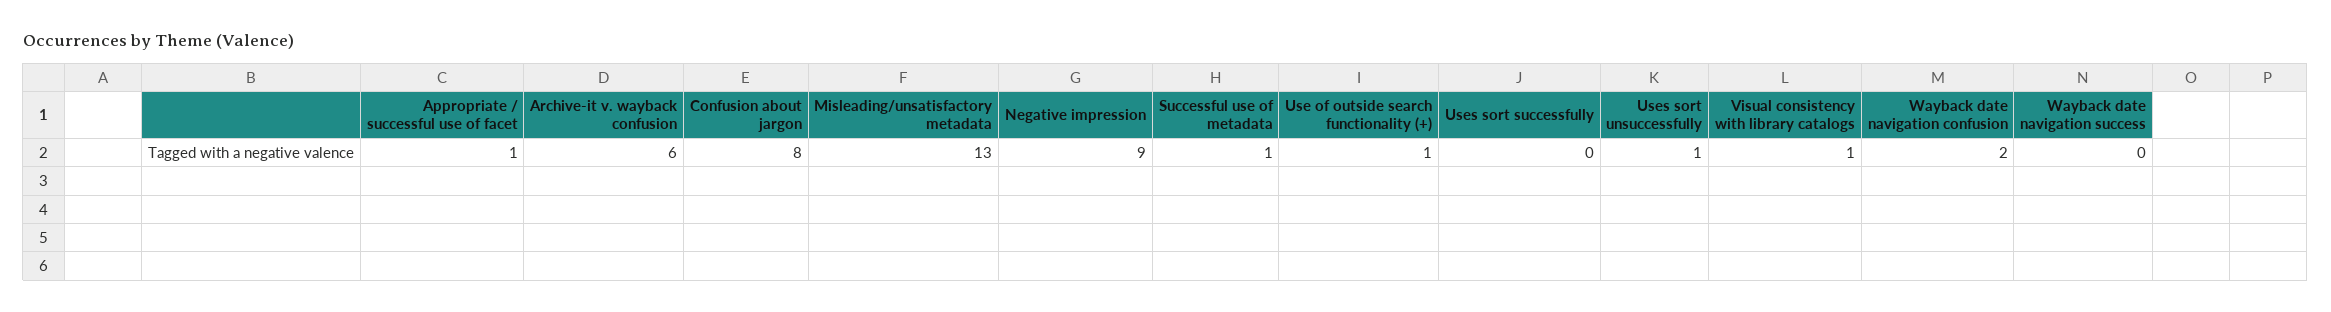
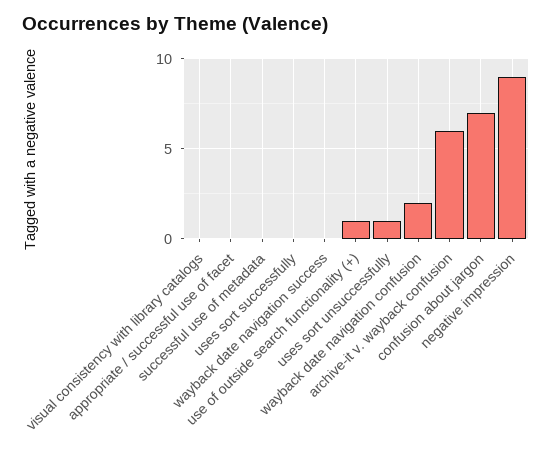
Appropriate / successful use of facet: 1 -> 0
Confusion about jargon: 8 -> 7
Misleading/unsatisfactory metadata: 13 -> none
Successful use of metadata: 1 -> 0
Visual consistency with library catalogs: 1 -> 0

